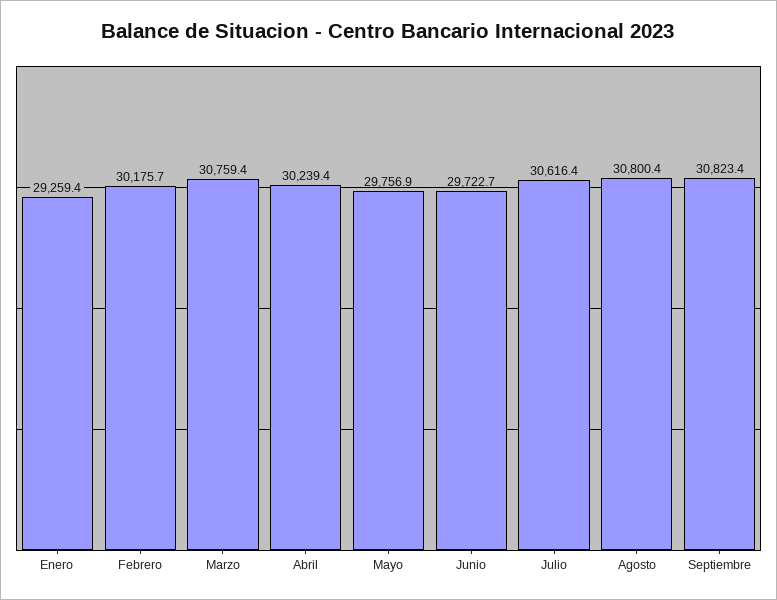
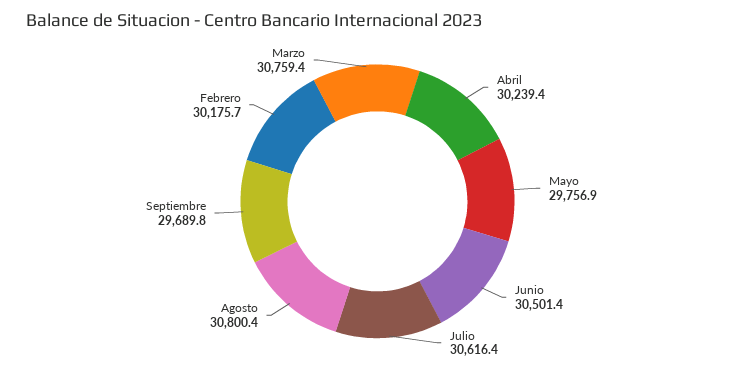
Enero: 29259.4 -> none
Junio: 29722.7 -> 30501.4
Septiembre: 30823.4 -> 29689.8

